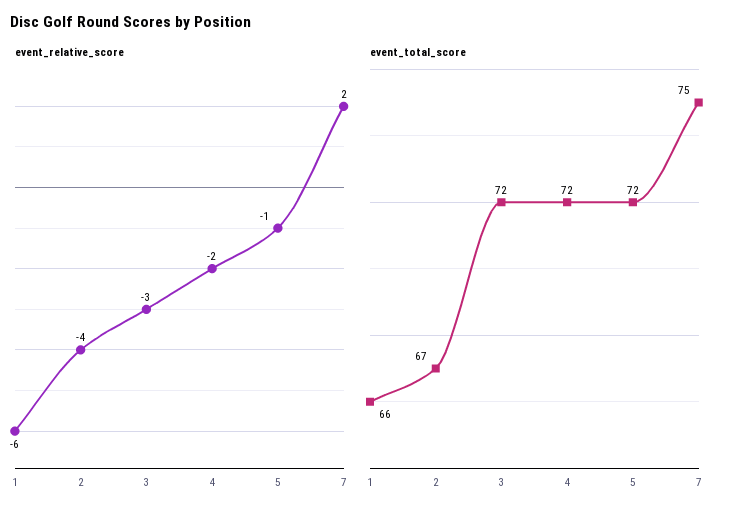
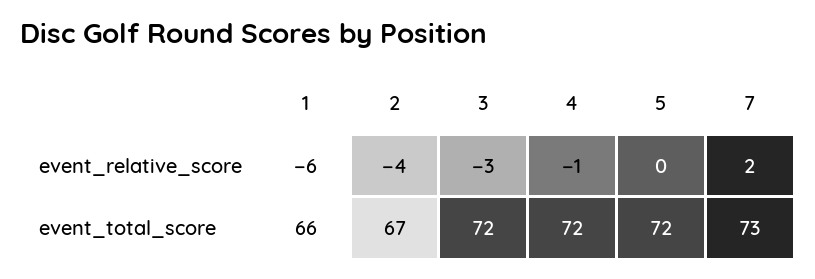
event_relative_score, 4: -2 -> -1
event_relative_score, 5: -1 -> 0
event_total_score, 7: 75 -> 73

